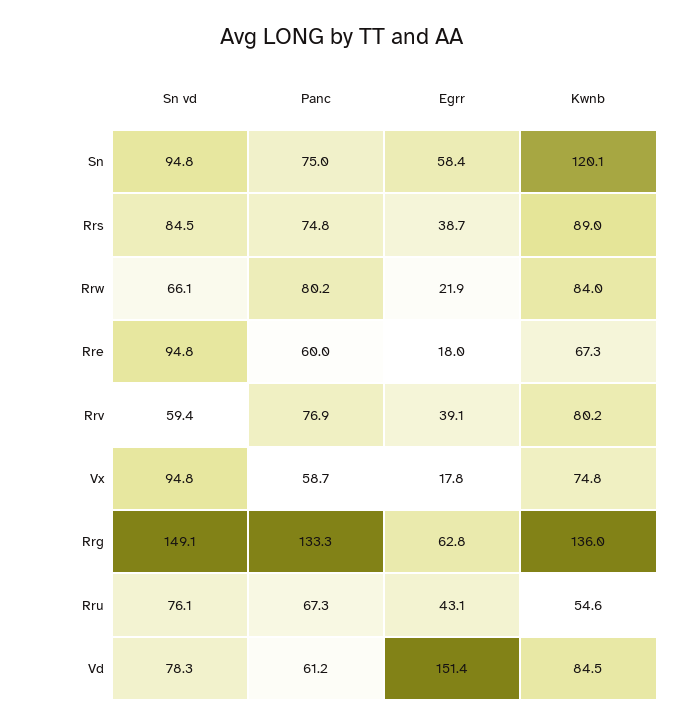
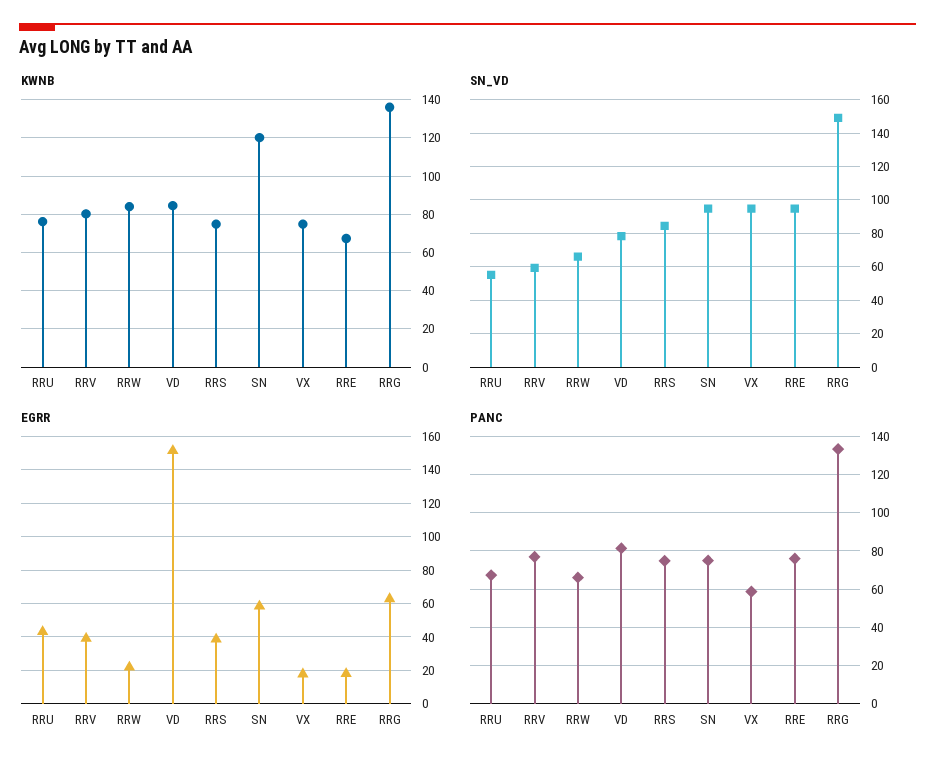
Kwnb, Rrs: 89 -> 75
Panc, Rrw: 80.2 -> 65
Panc, Rre: 60 -> 75
Sn vd, Rru: 76.1 -> 55
Kwnb, Rru: 54.6 -> 75
Panc, Vd: 61.2 -> 80

